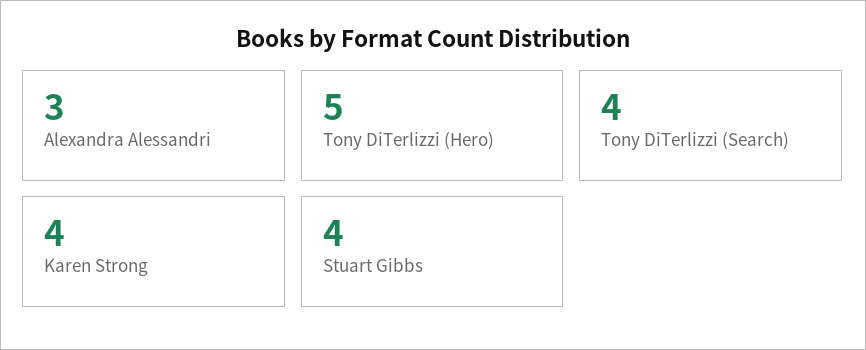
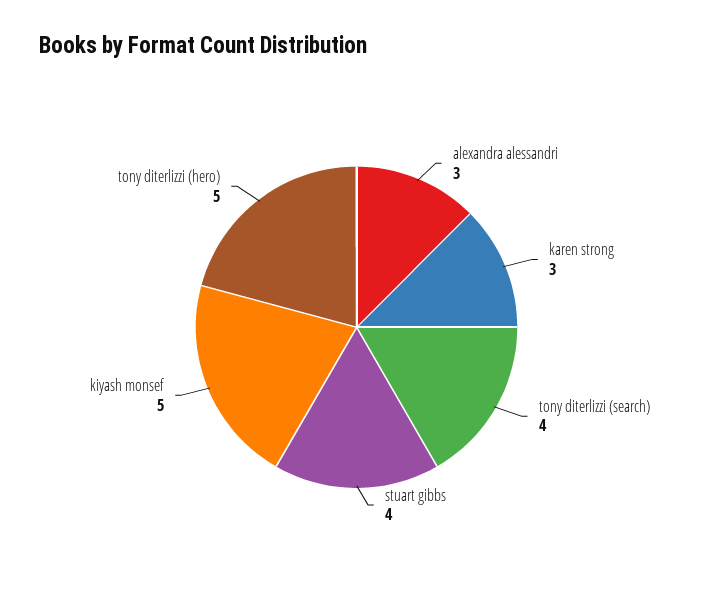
Karen Strong: 4 -> 3
kiyash monsef: none -> 5

